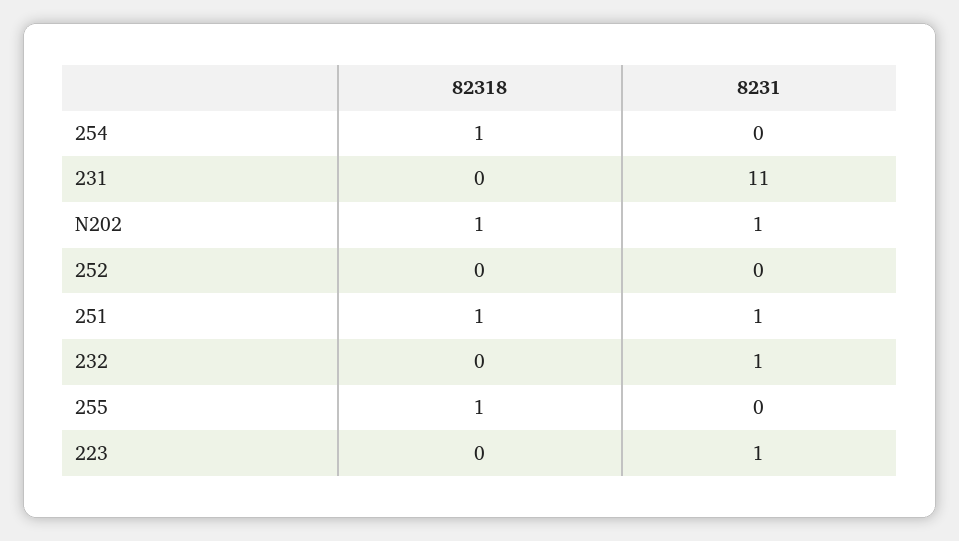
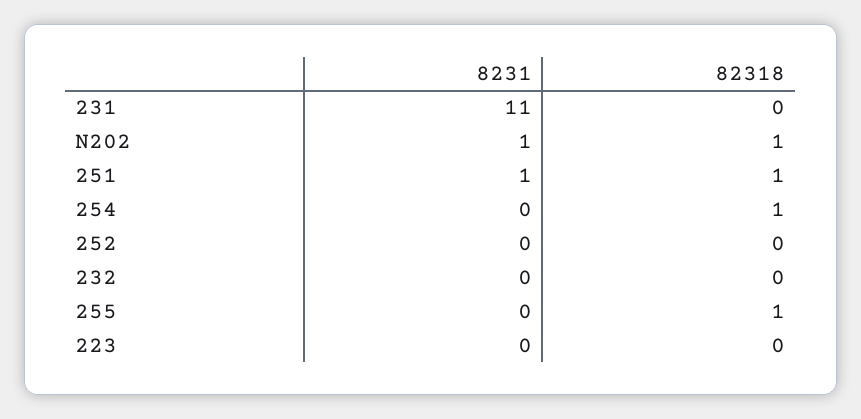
8231, 232: 1 -> 0
8231, 223: 1 -> 0

